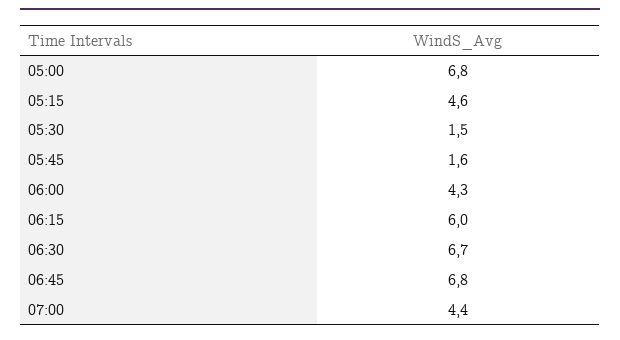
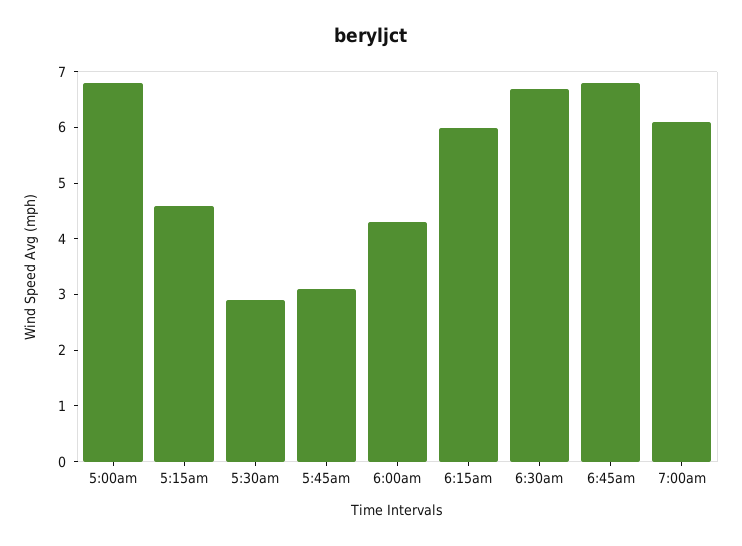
05:30: 1.5 -> 3
05:45: 1.6 -> 3
07:00: 4.4 -> 6

